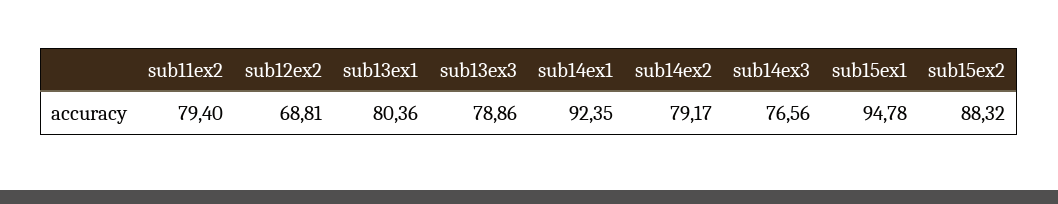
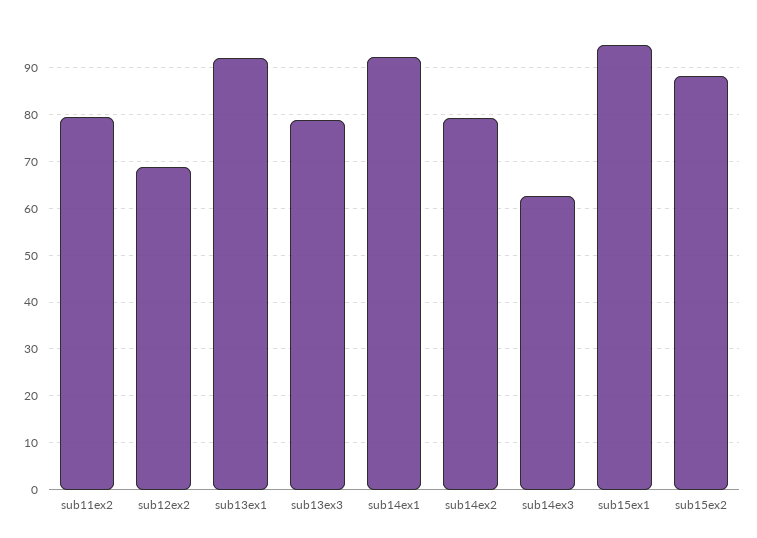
sub13ex1: 80.36 -> 92
sub14ex3: 76.56 -> 62

